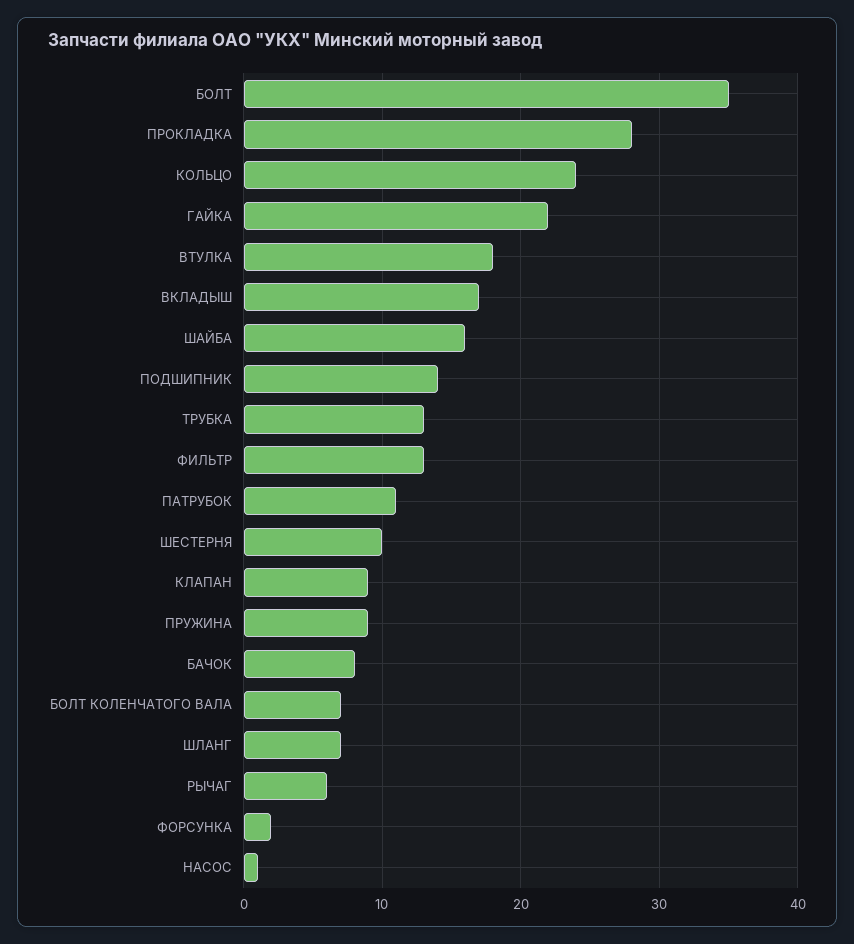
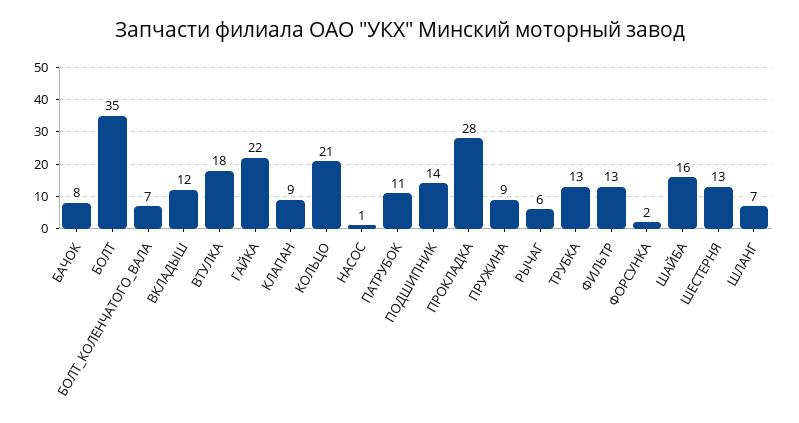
КОЛЬЦО: 24 -> 21
ВКЛАДЫШ: 17 -> 12
ШЕСТЕРНЯ: 10 -> 13

